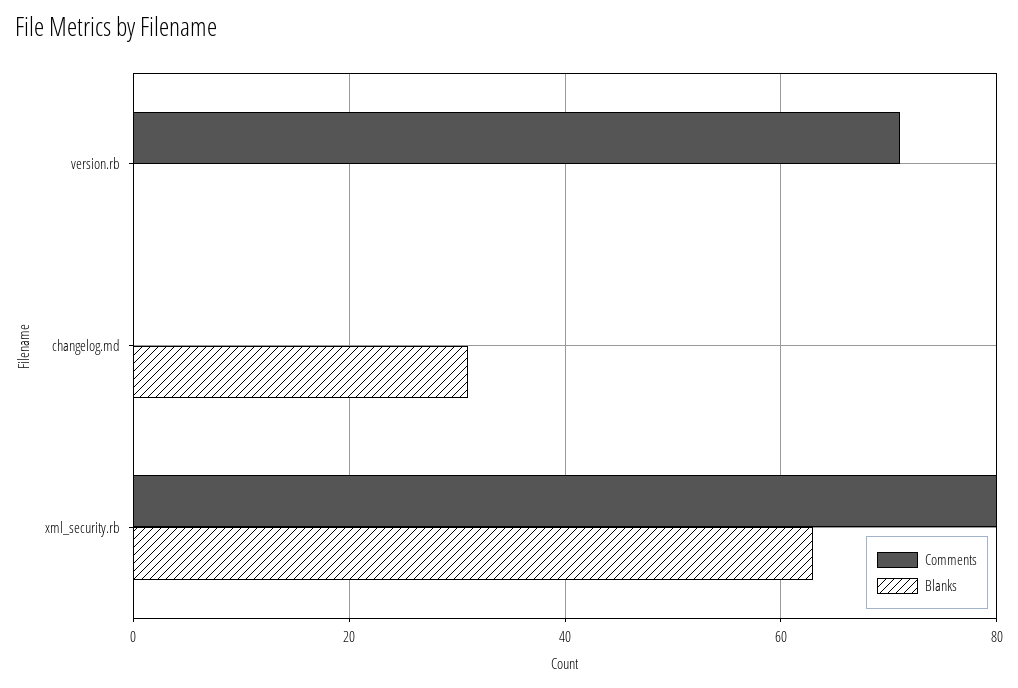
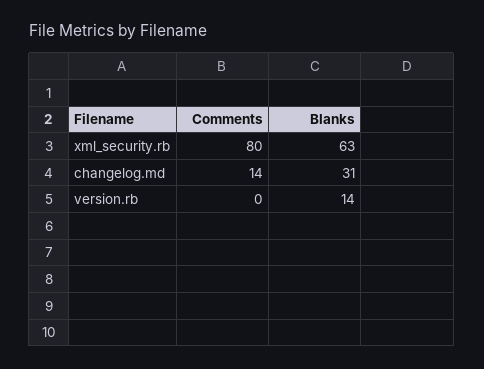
Comments, version.rb: 70 -> 0
Blanks, version.rb: 0 -> 14
Comments, changelog.md: 0 -> 14

